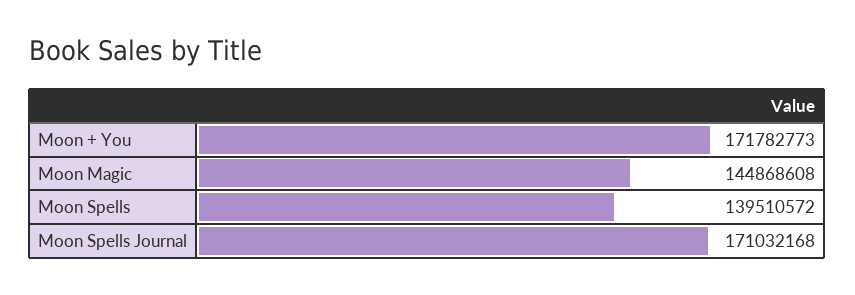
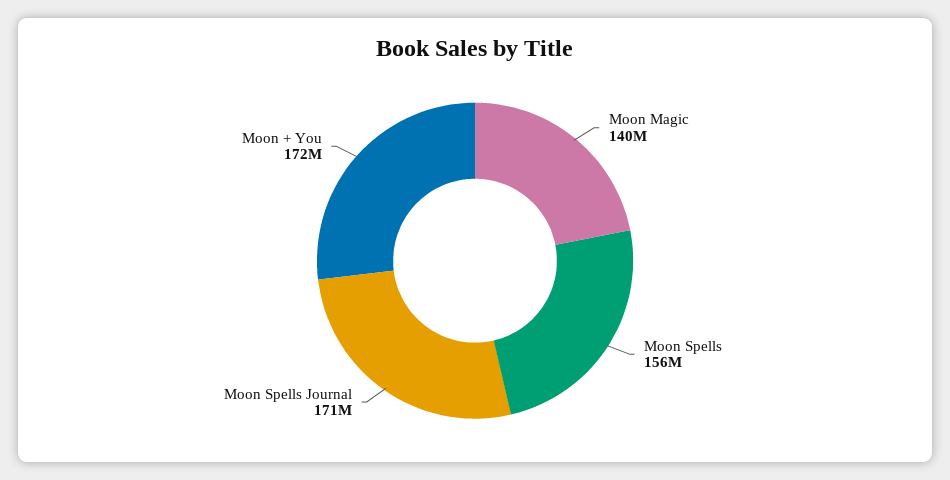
Moon Magic: 144868608 -> 140000000
Moon Spells: 139510572 -> 156000000

